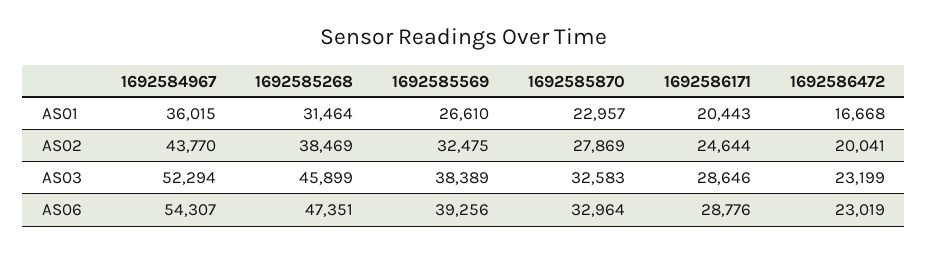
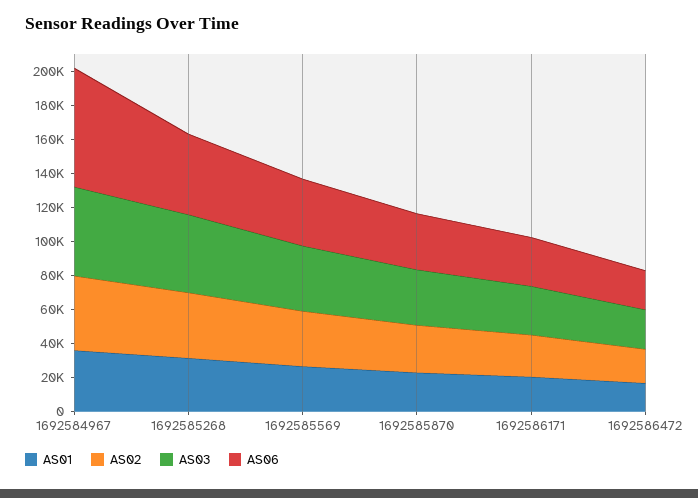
AS06, 1692584967: 54307 -> 70000

